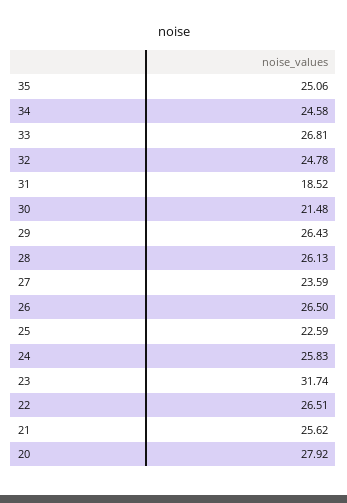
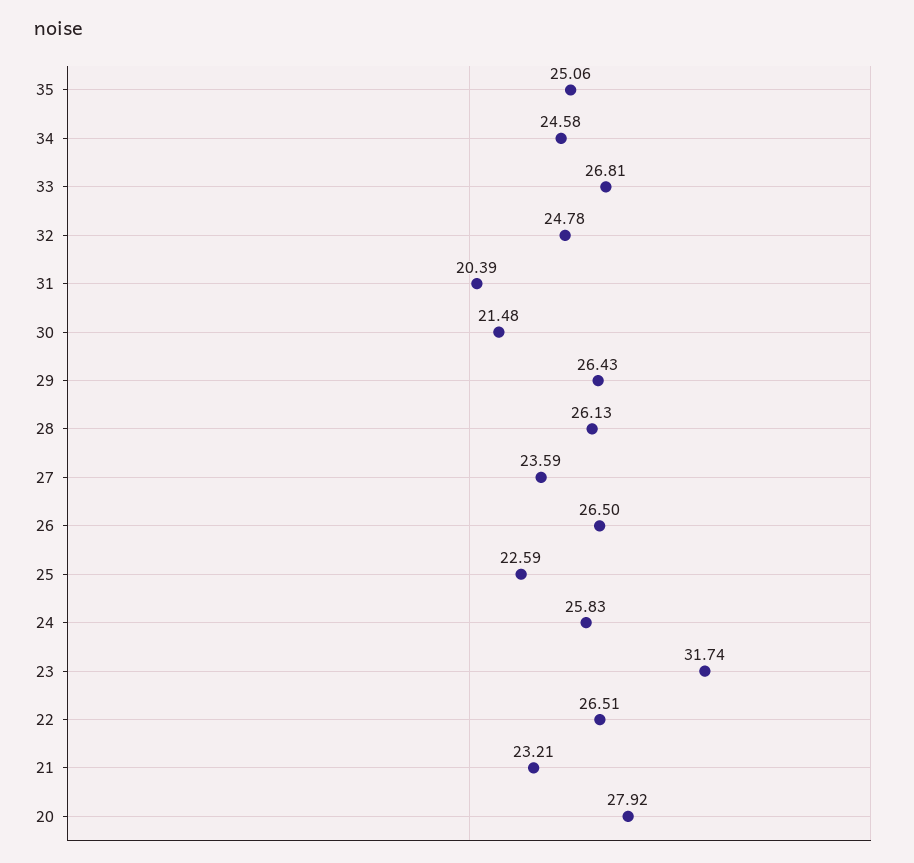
31: 18.52 -> 20.39
21: 25.62 -> 23.21

